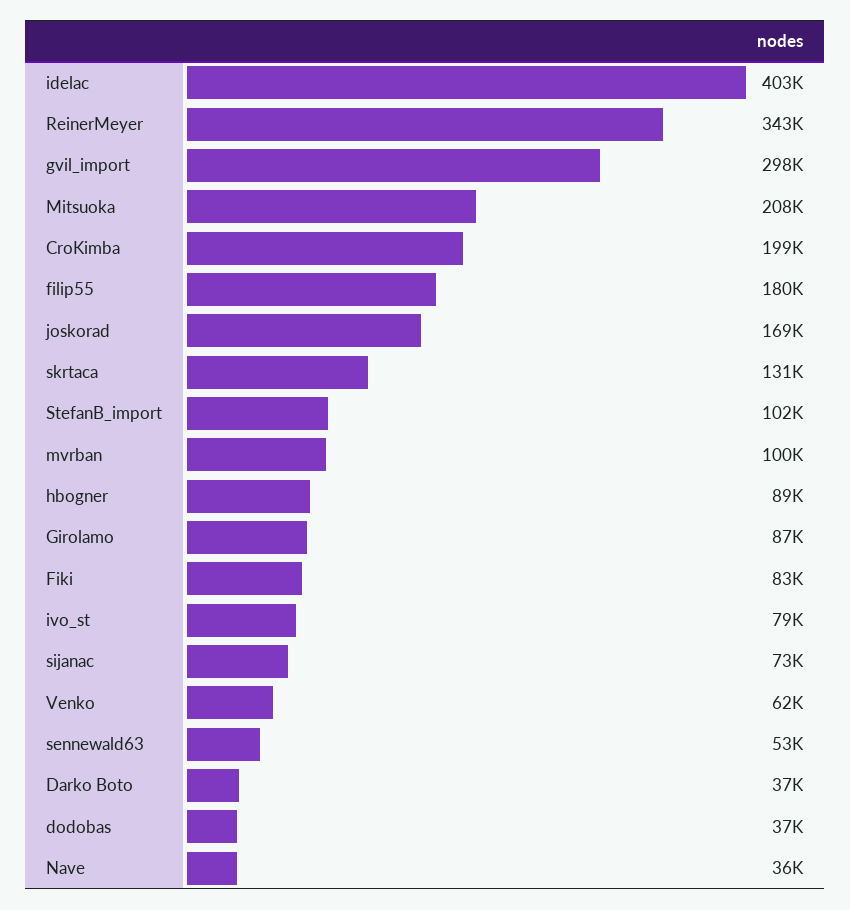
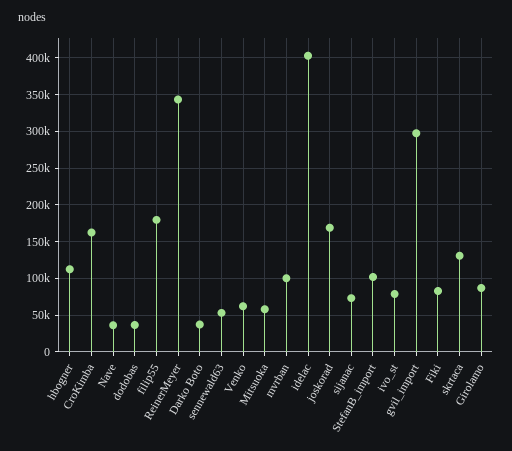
Mitsuoka: 208000 -> 60000
CroKimba: 199000 -> 160000
hbogner: 89000 -> 110000

